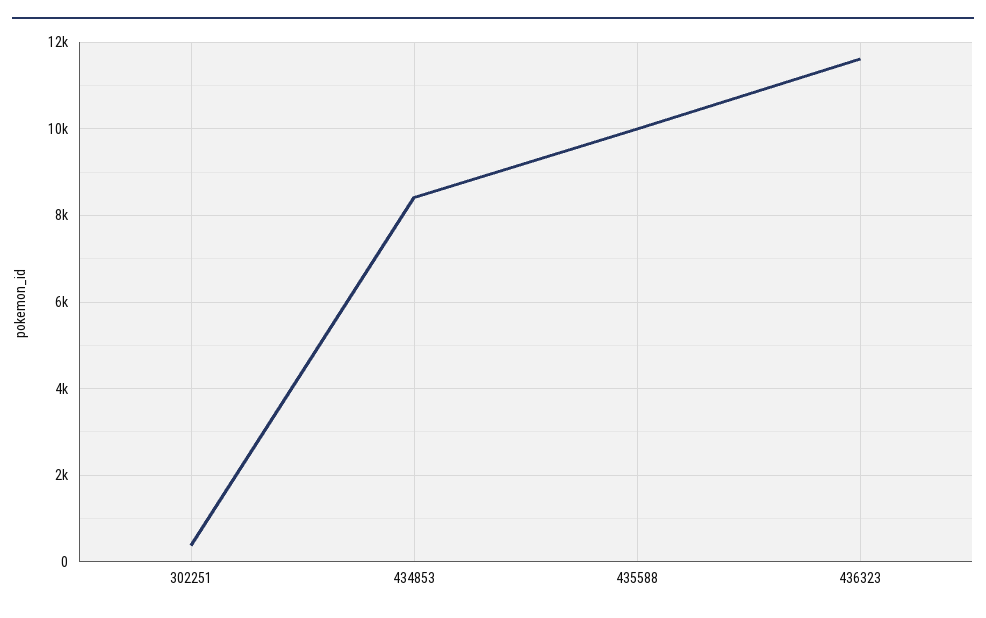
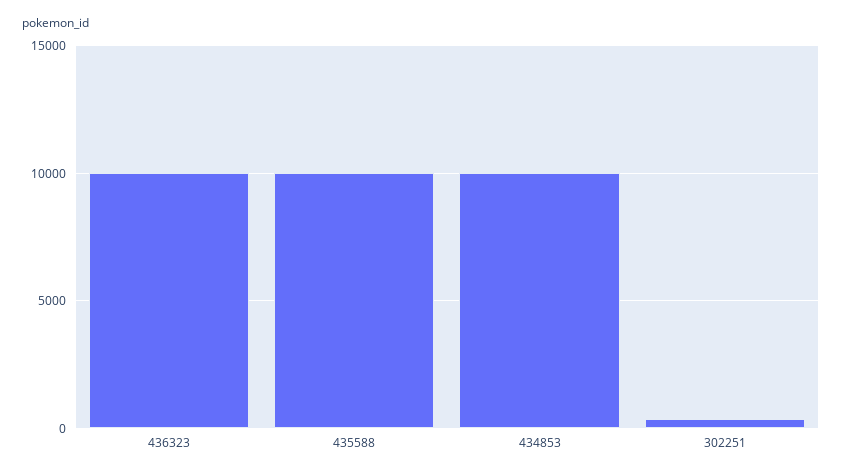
434853: 8400 -> 10000
436323: 11600 -> 10000

